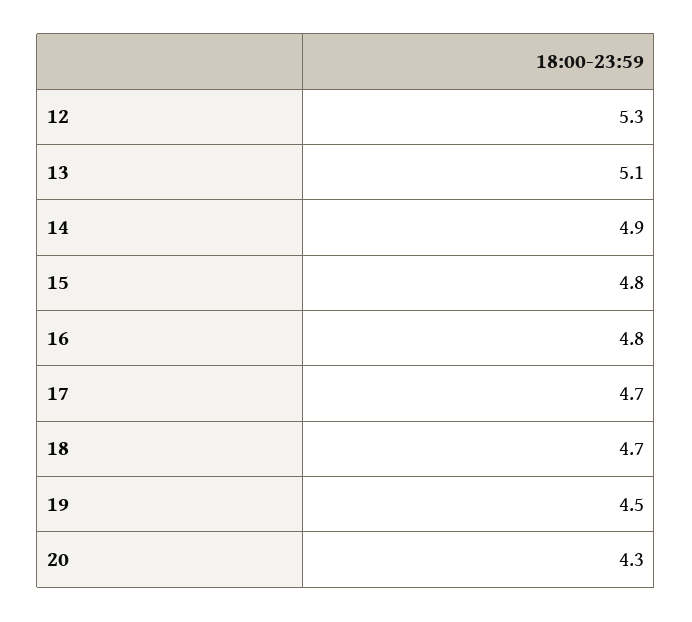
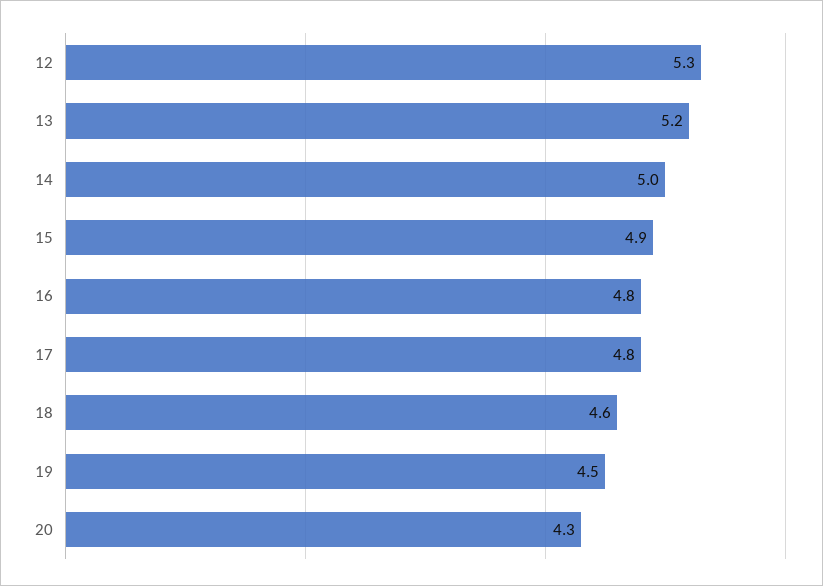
13: 5.1 -> 5.2
14: 4.9 -> 5
15: 4.8 -> 4.9
17: 4.7 -> 4.8
18: 4.7 -> 4.6

